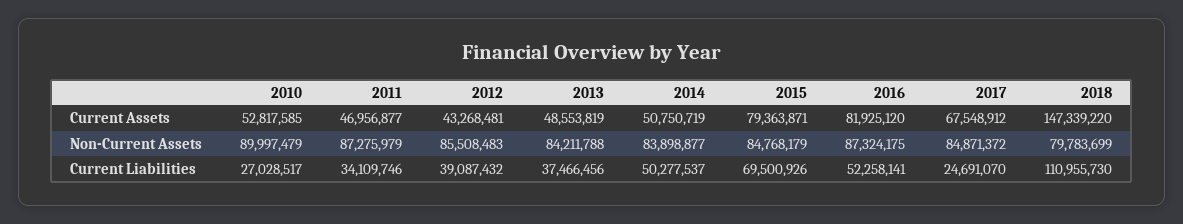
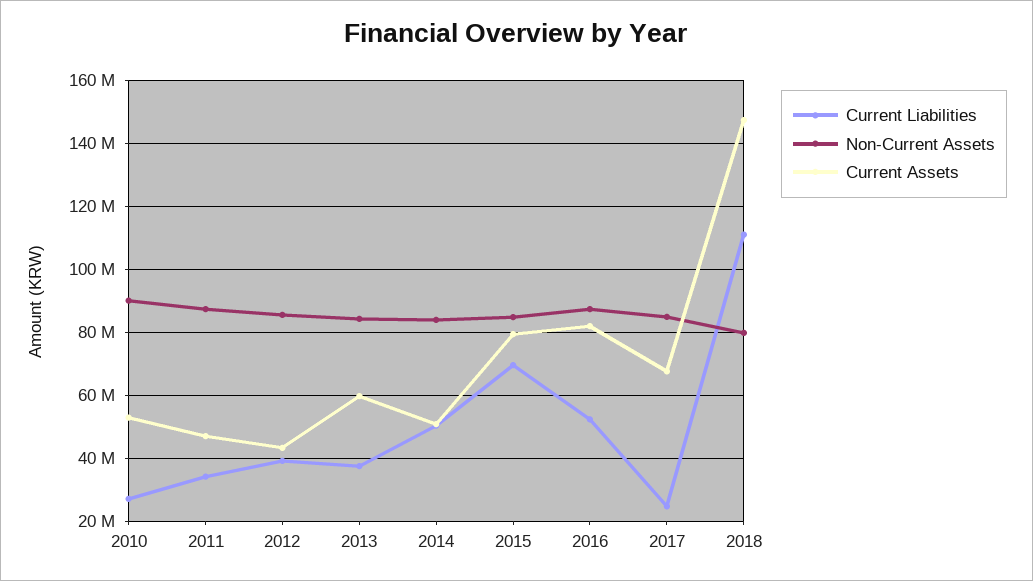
Current Assets, 2013: 48553819 -> 60000000

